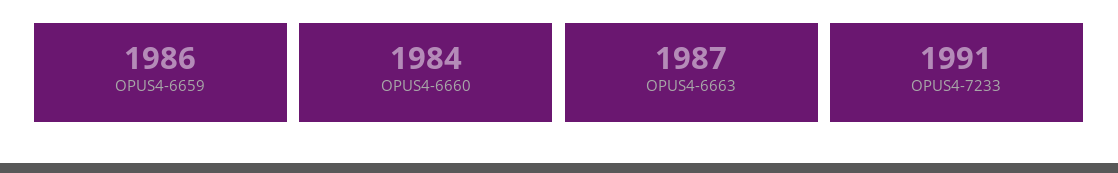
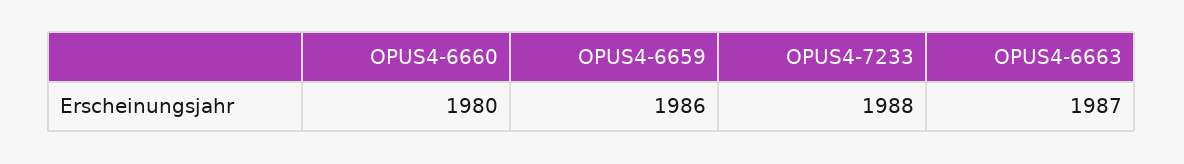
OPUS4-6660: 1984 -> 1980
OPUS4-7233: 1991 -> 1988

